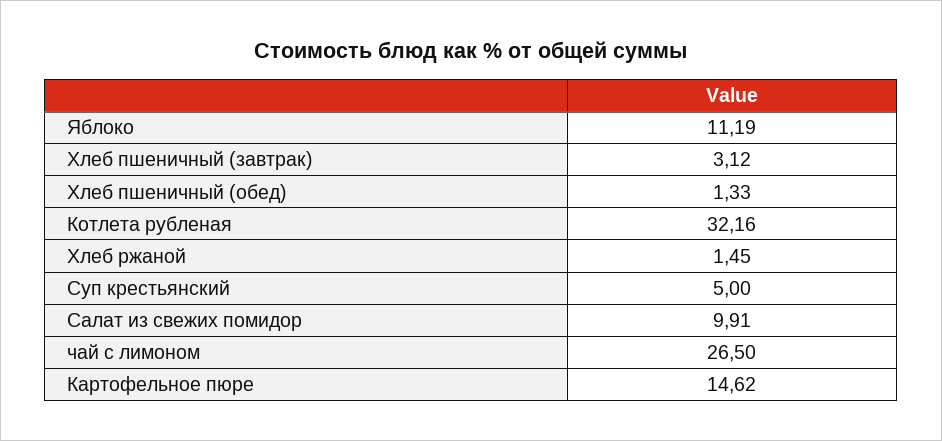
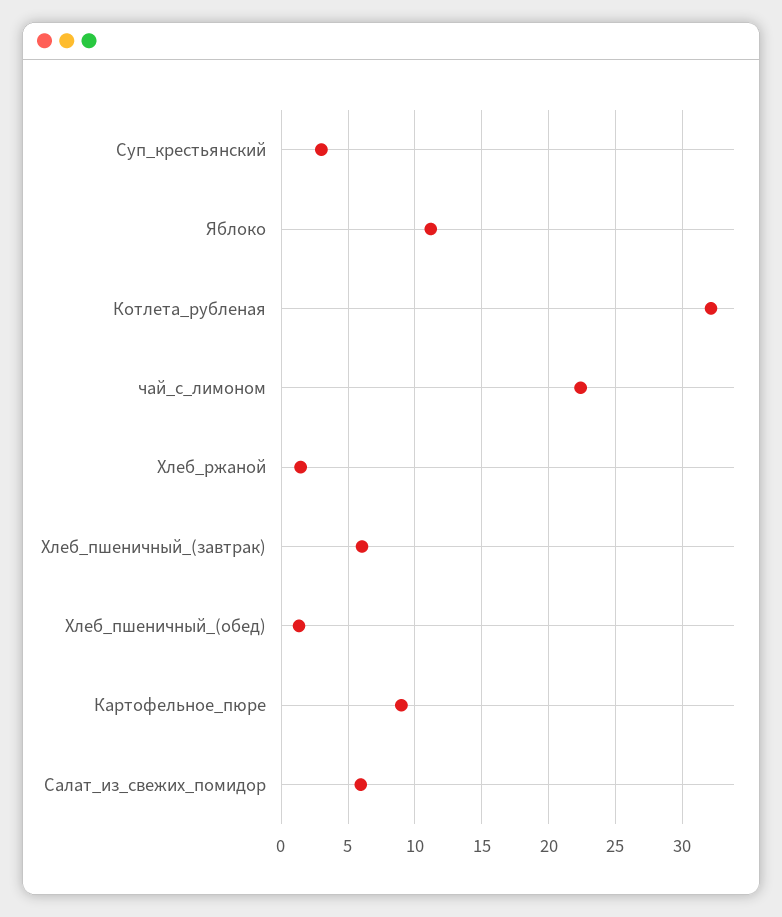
Хлеб пшеничный (завтрак): 3.12 -> 6
Суп крестьянский: 5 -> 3
Салат из свежих помидор: 9.91 -> 6
чай с лимоном: 26.5 -> 22.5
Картофельное пюре: 14.62 -> 9

